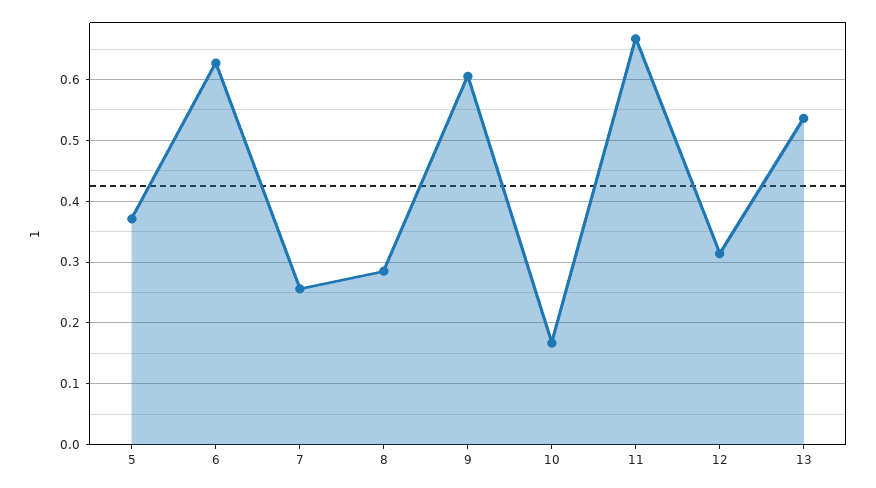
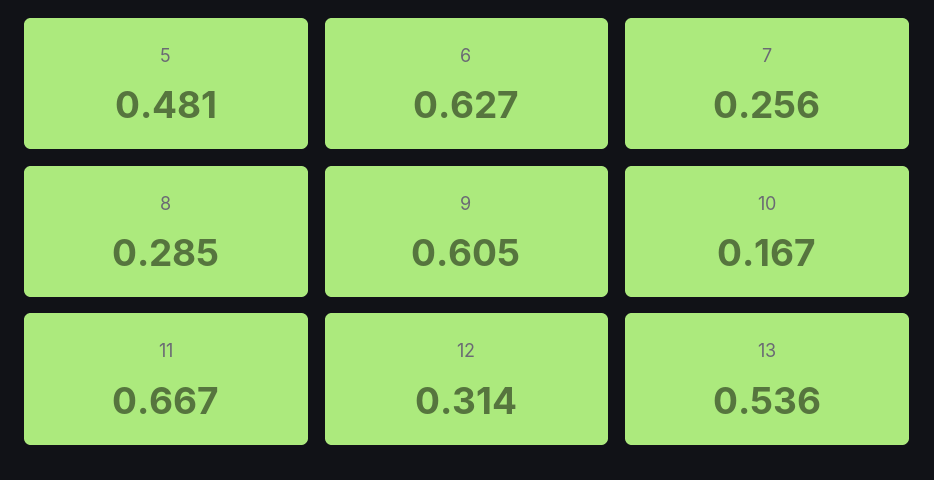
5: 0.37 -> 0.481

